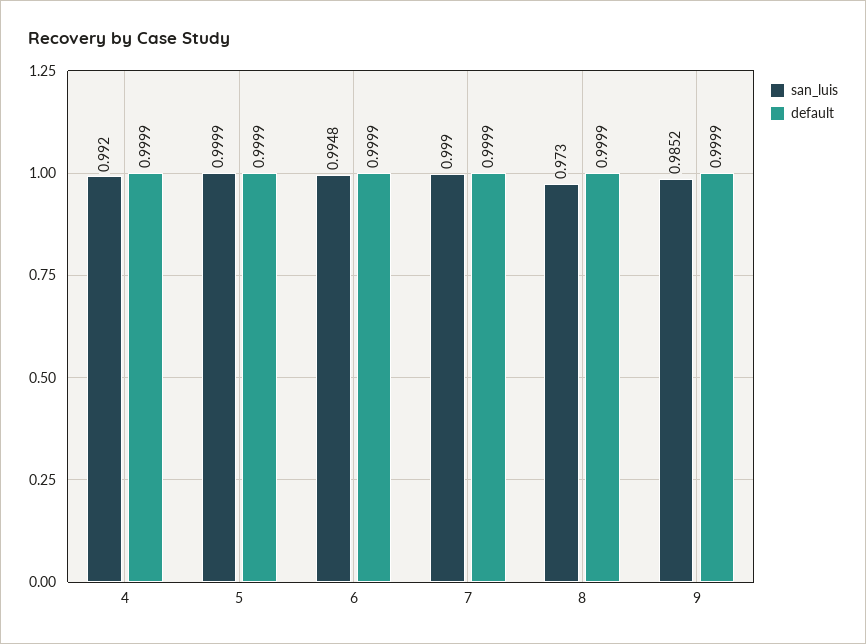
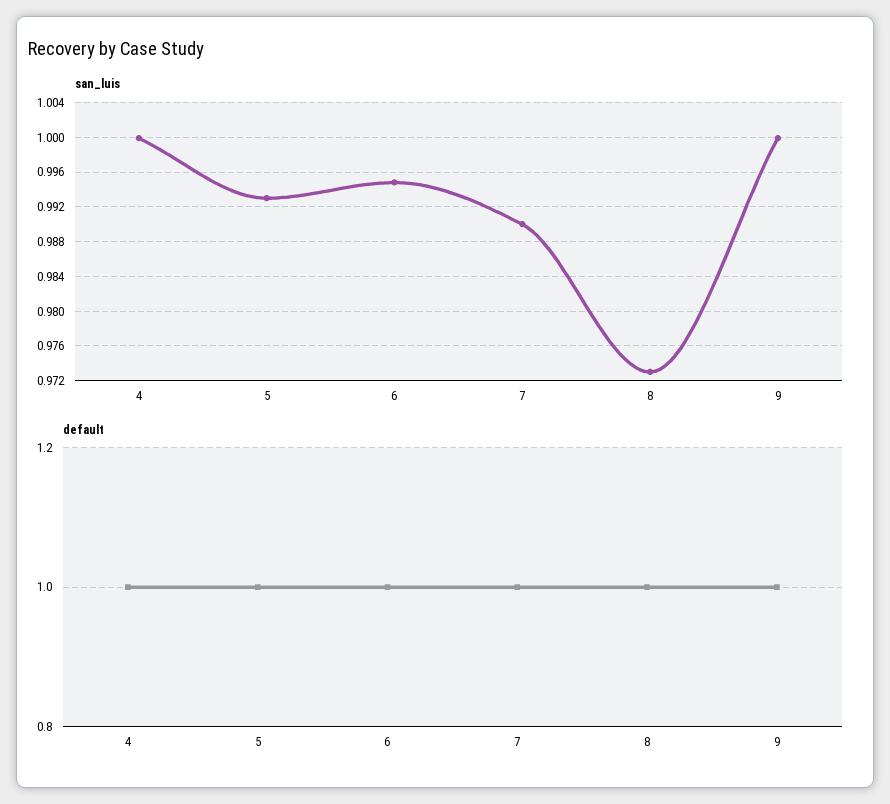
san_luis, 4: 0.992 -> 1
san_luis, 5: 0.9999 -> 0.993
san_luis, 7: 0.999 -> 0.99
san_luis, 9: 0.9852 -> 1

